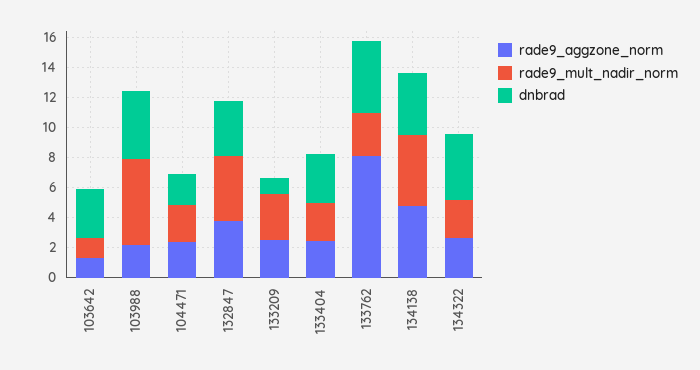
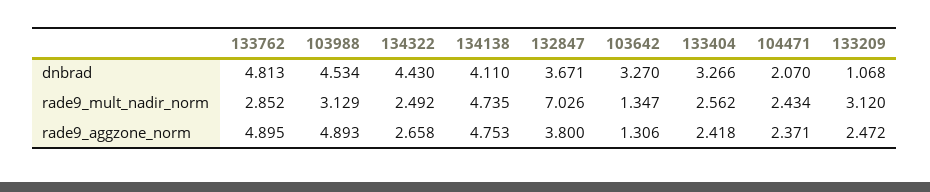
rade9_aggzone_norm, 103988: 2 -> 4.893
rade9_mult_nadir_norm, 103988: 6 -> 3.129
rade9_mult_nadir_norm, 132847: 4 -> 7.026
rade9_aggzone_norm, 133762: 8 -> 4.895

